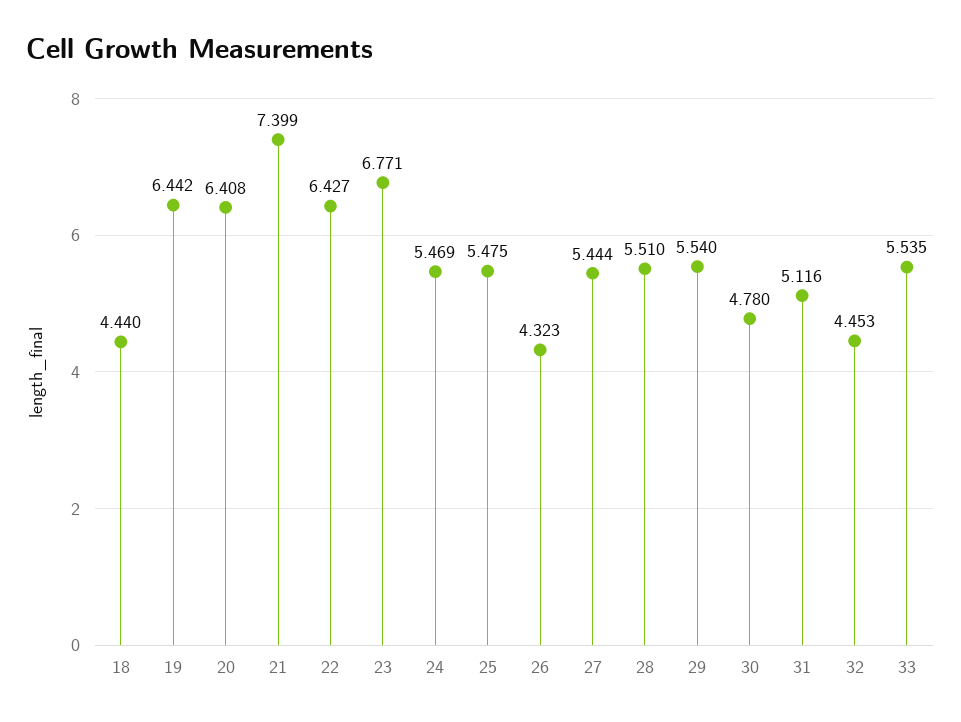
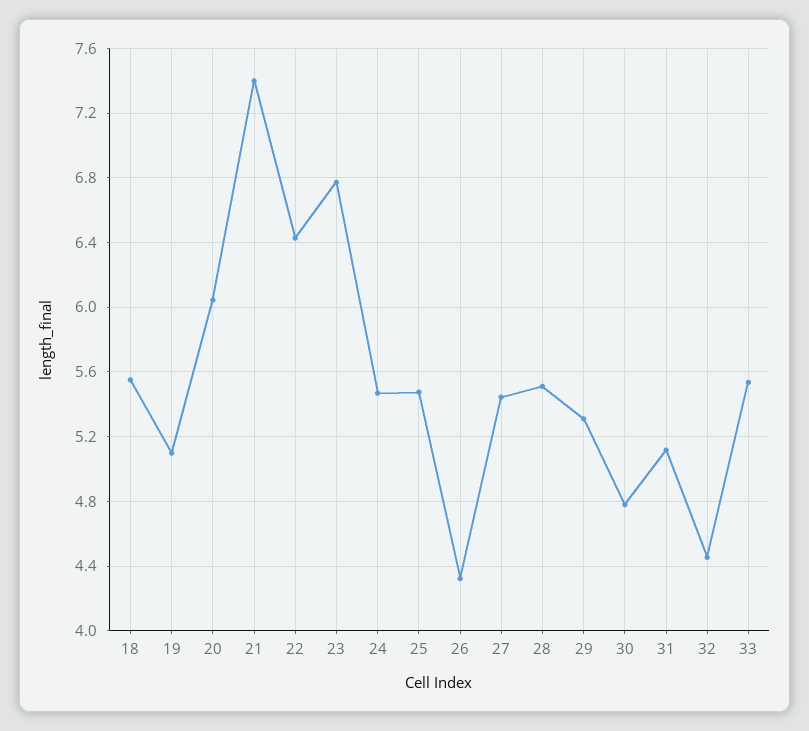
18: 4.44 -> 5.55
19: 6.442 -> 5.1
20: 6.408 -> 6.05
29: 5.54 -> 5.3

